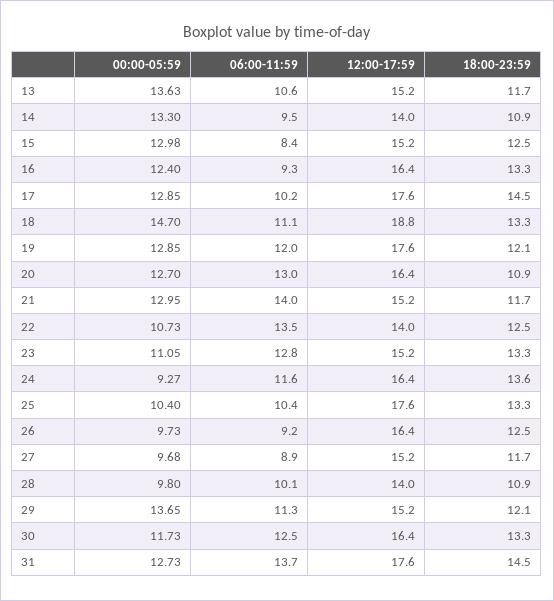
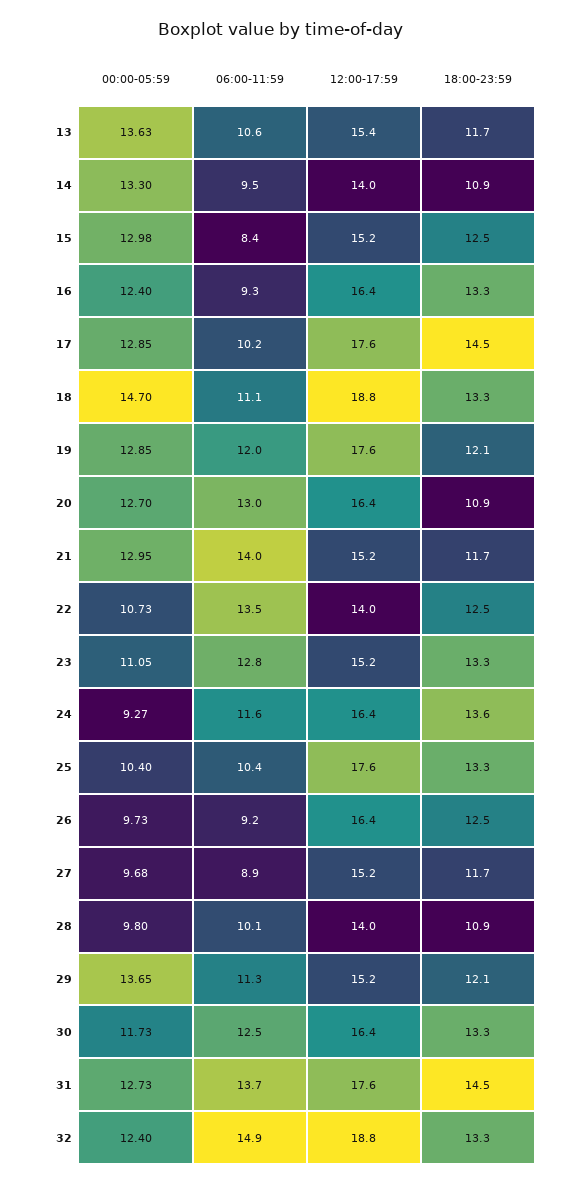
12:00-17:59, 13: 15.2 -> 15.4
00:00-05:59, 32: none -> 12.4
06:00-11:59, 32: none -> 14.9
12:00-17:59, 32: none -> 18.8
18:00-23:59, 32: none -> 13.3

